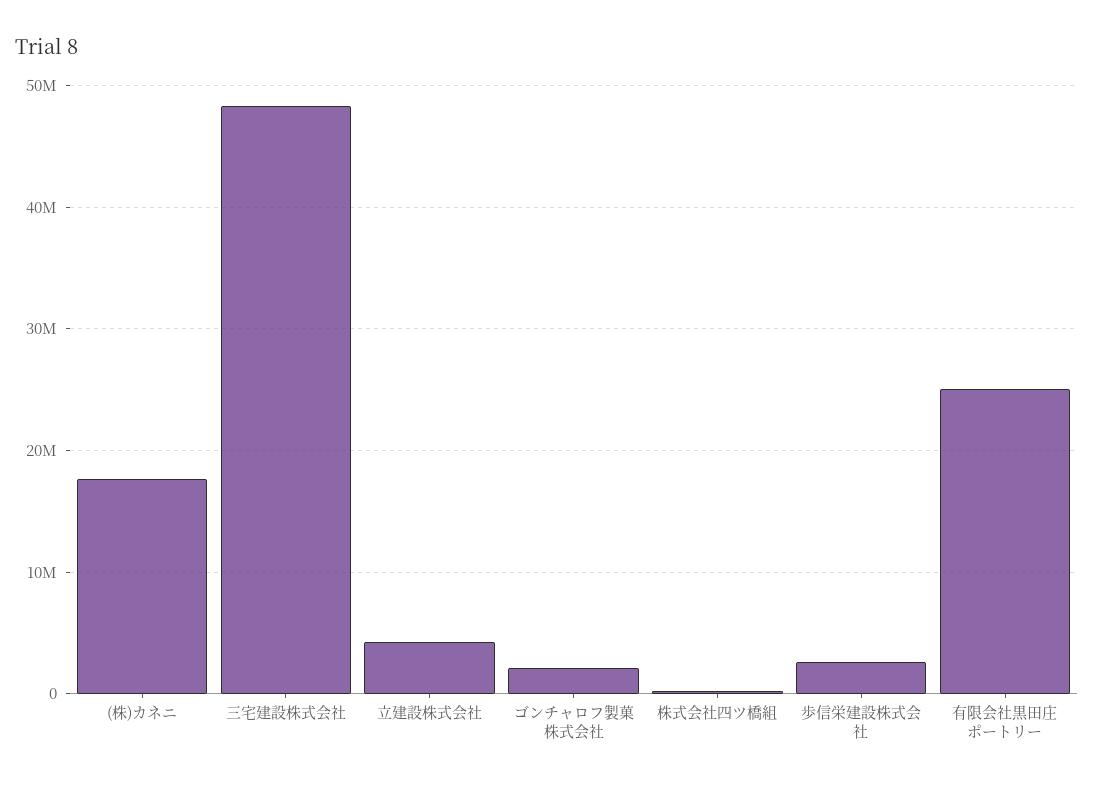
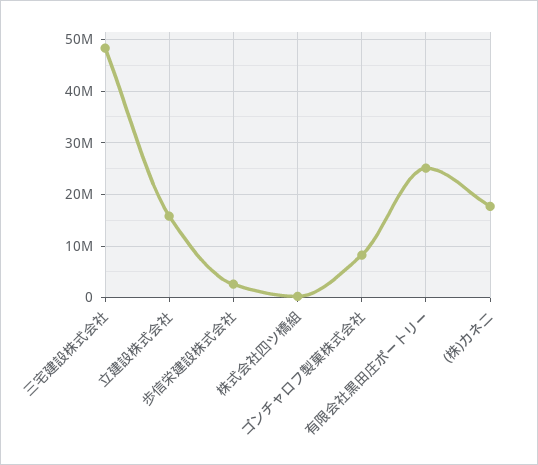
立建設株式会社: 4000000 -> 16000000
ゴンチャロフ製菓株式会社: 2000000 -> 8000000

